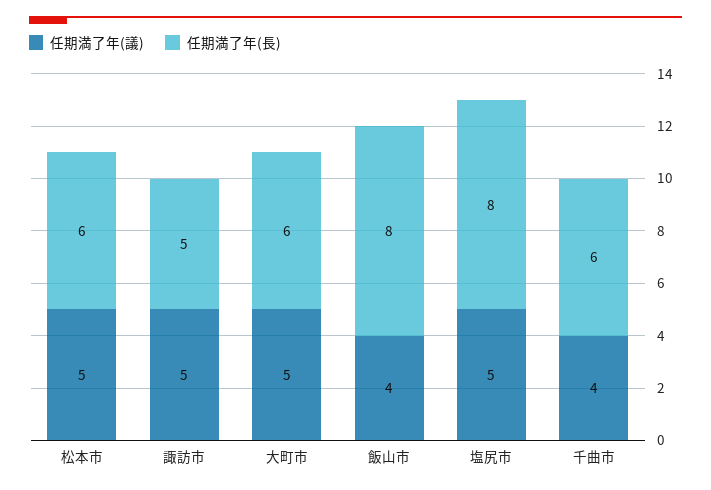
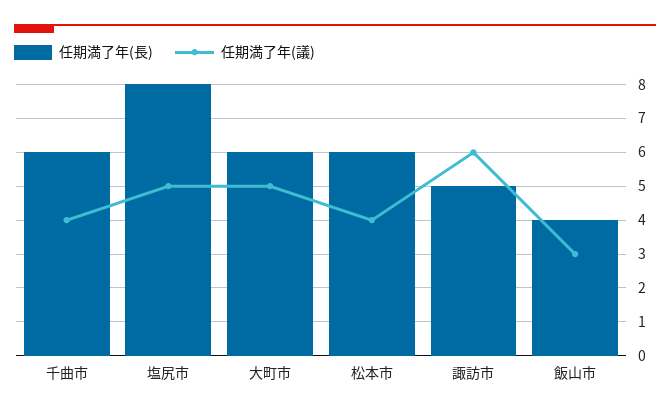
任期満了年(議), 松本市: 5 -> 4
任期満了年(議), 諏訪市: 5 -> 6
任期満了年(議), 飯山市: 4 -> 3
任期満了年(長), 飯山市: 8 -> 4

